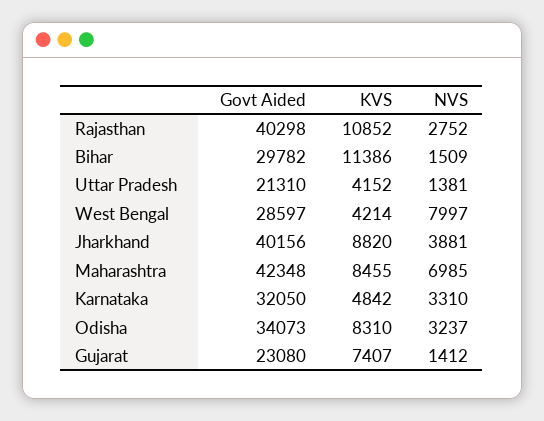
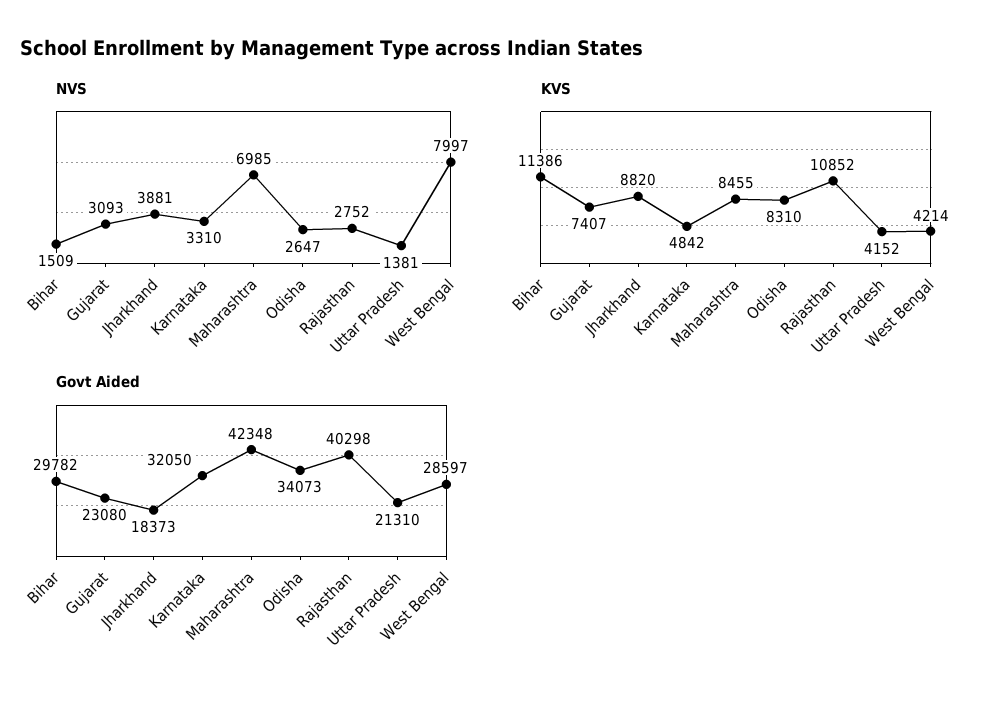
Govt Aided, Jharkhand: 40156 -> 18373
NVS, Odisha: 3237 -> 2647
NVS, Gujarat: 1412 -> 3093

